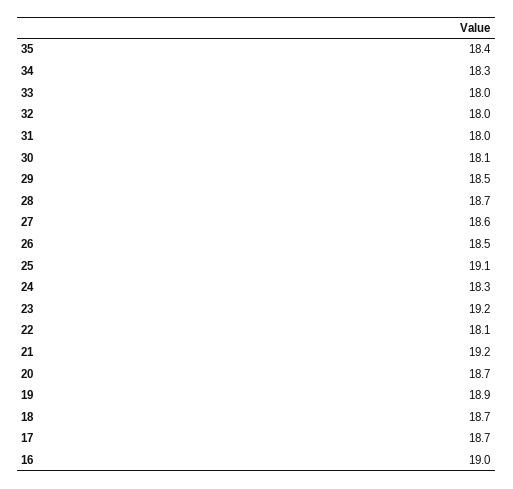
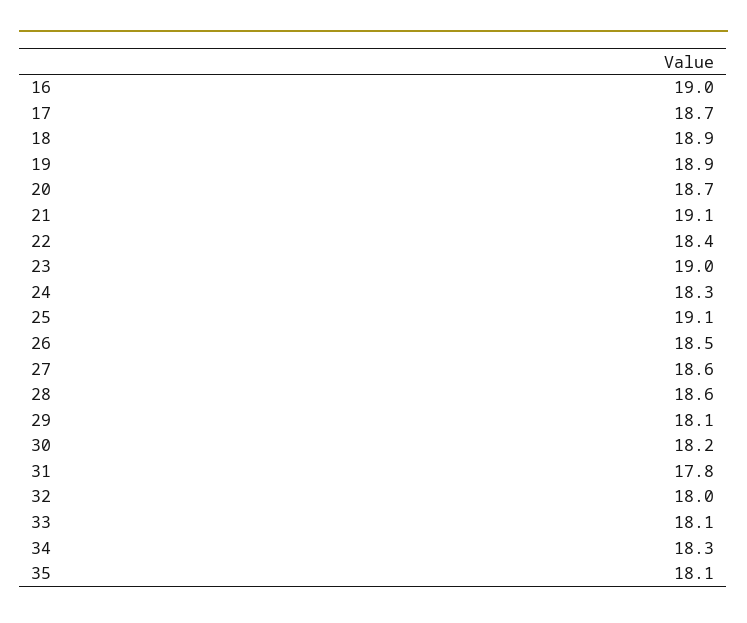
35: 18.4 -> 18.1
33: 18 -> 18.1
31: 18 -> 17.8
30: 18.1 -> 18.2
29: 18.5 -> 18.1
28: 18.7 -> 18.6
23: 19.2 -> 19
22: 18.1 -> 18.4
21: 19.2 -> 19.1
18: 18.7 -> 18.9

